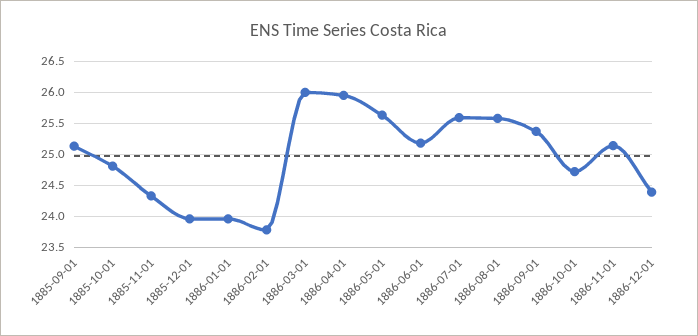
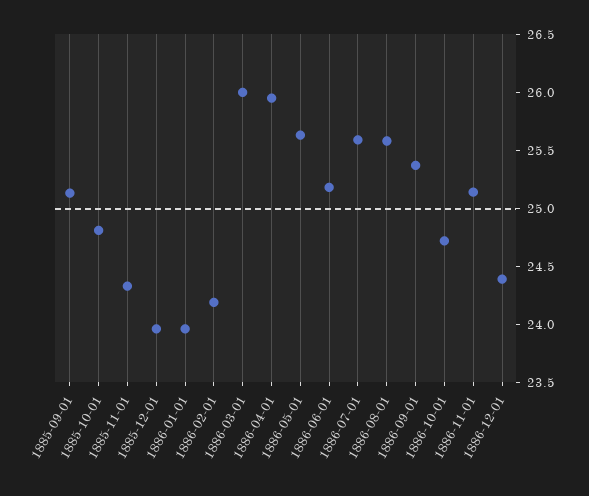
1886-02-01: 23.8 -> 24.2

